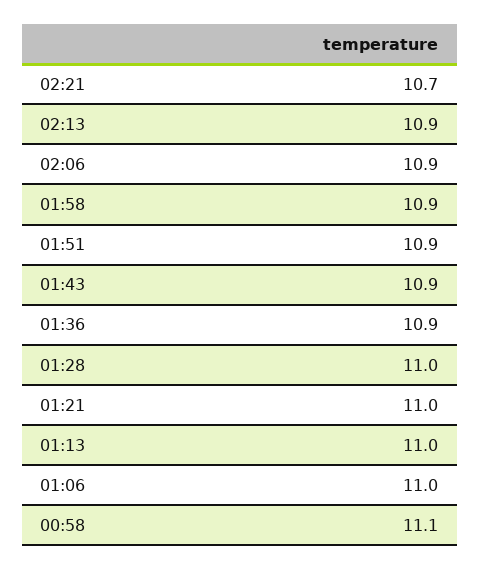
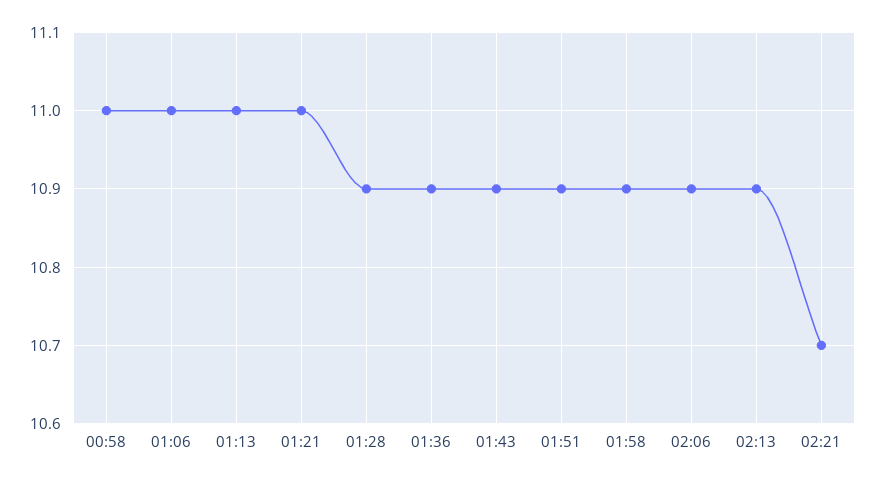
01:28: 11 -> 10.9
00:58: 11.1 -> 11

